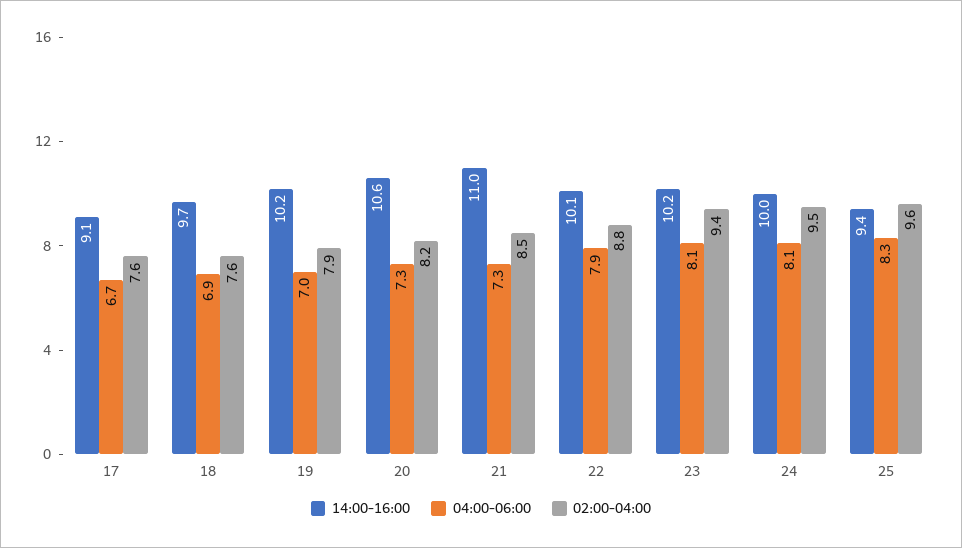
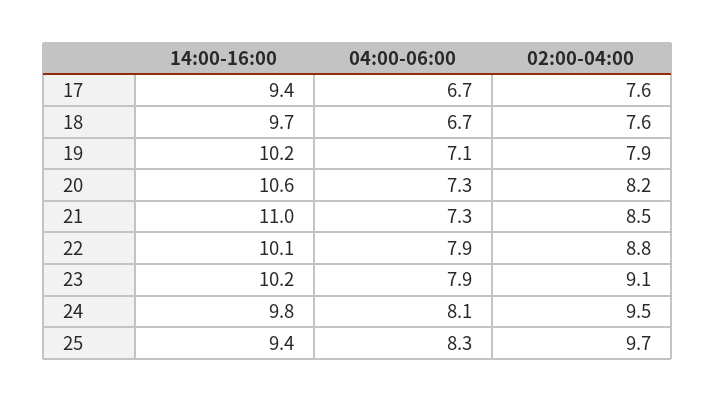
14:00-16:00, 17: 9.1 -> 9.4
04:00-06:00, 18: 6.9 -> 6.7
04:00-06:00, 19: 7 -> 7.1
04:00-06:00, 23: 8.1 -> 7.9
02:00-04:00, 23: 9.4 -> 9.1
14:00-16:00, 24: 10 -> 9.8
02:00-04:00, 25: 9.6 -> 9.7

